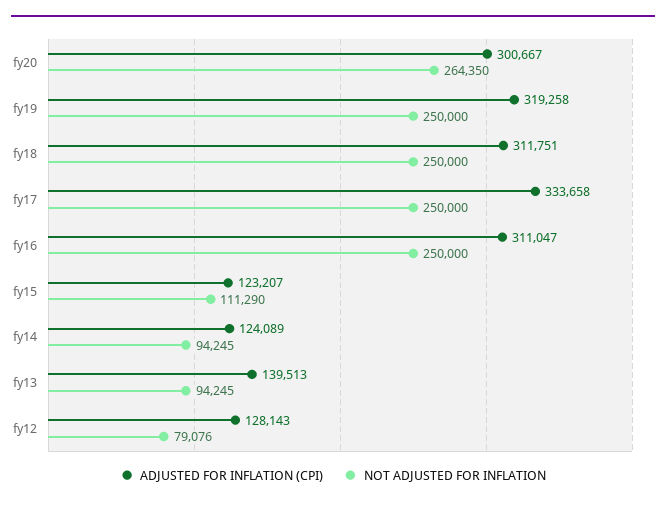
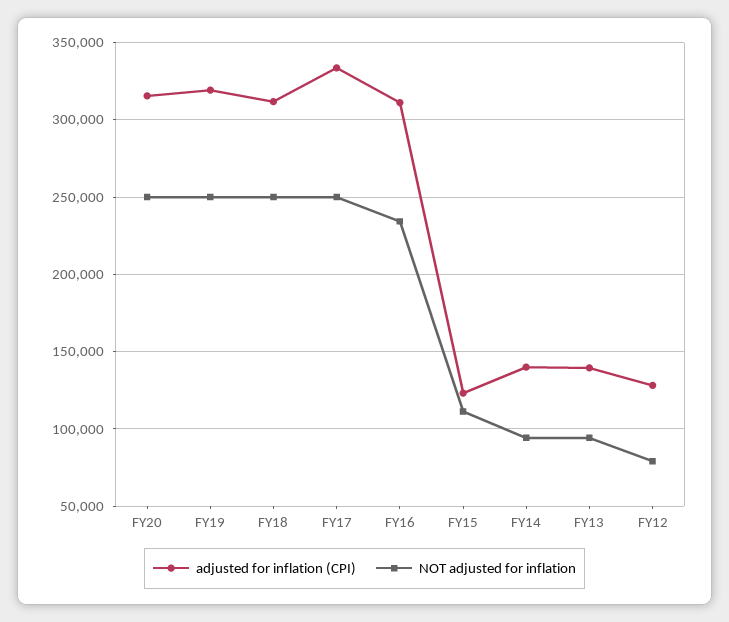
ADJUSTED FOR INFLATION (CPI), fy20: 300667 -> 315000
NOT ADJUSTED FOR INFLATION, fy20: 264350 -> 250000
NOT ADJUSTED FOR INFLATION, fy16: 250000 -> 235000
ADJUSTED FOR INFLATION (CPI), fy14: 124089 -> 140000

